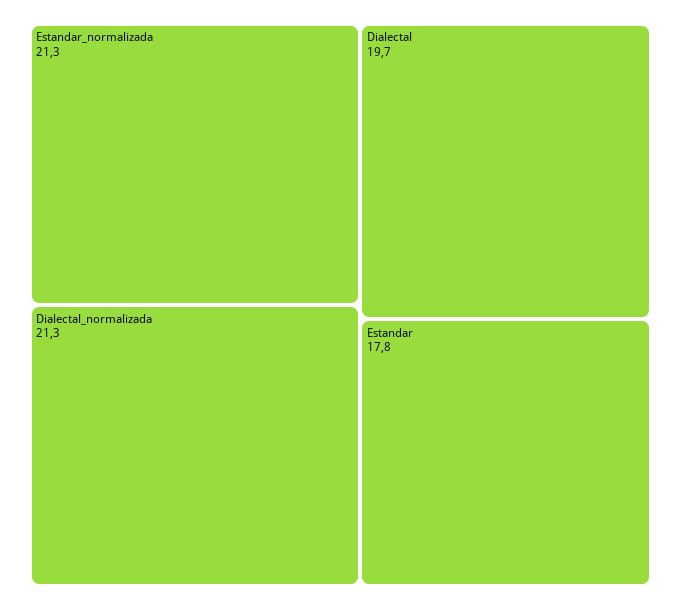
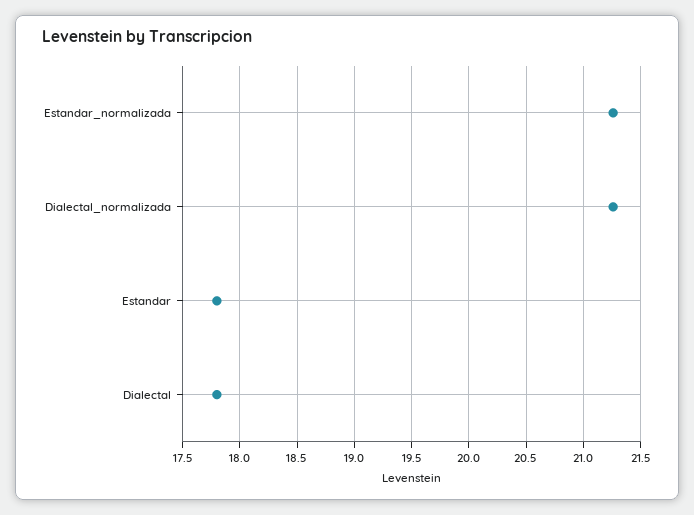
Dialectal: 19.7 -> 17.8

